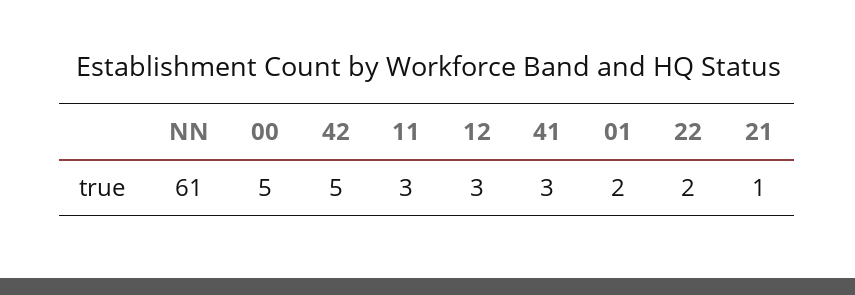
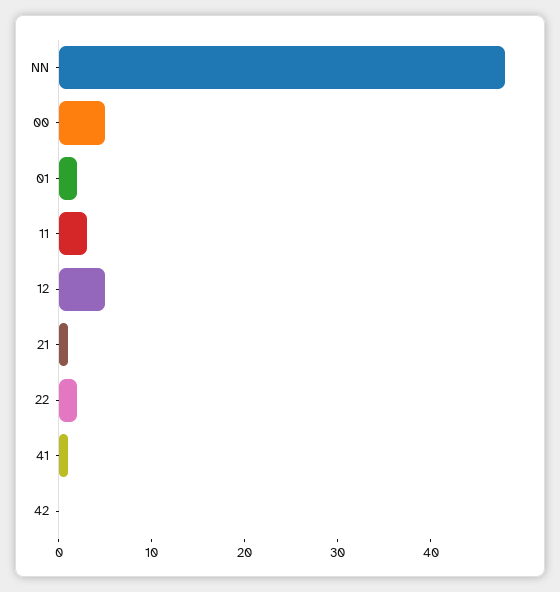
NN: 61 -> 48
42: 5 -> 0
12: 3 -> 5
41: 3 -> 1

